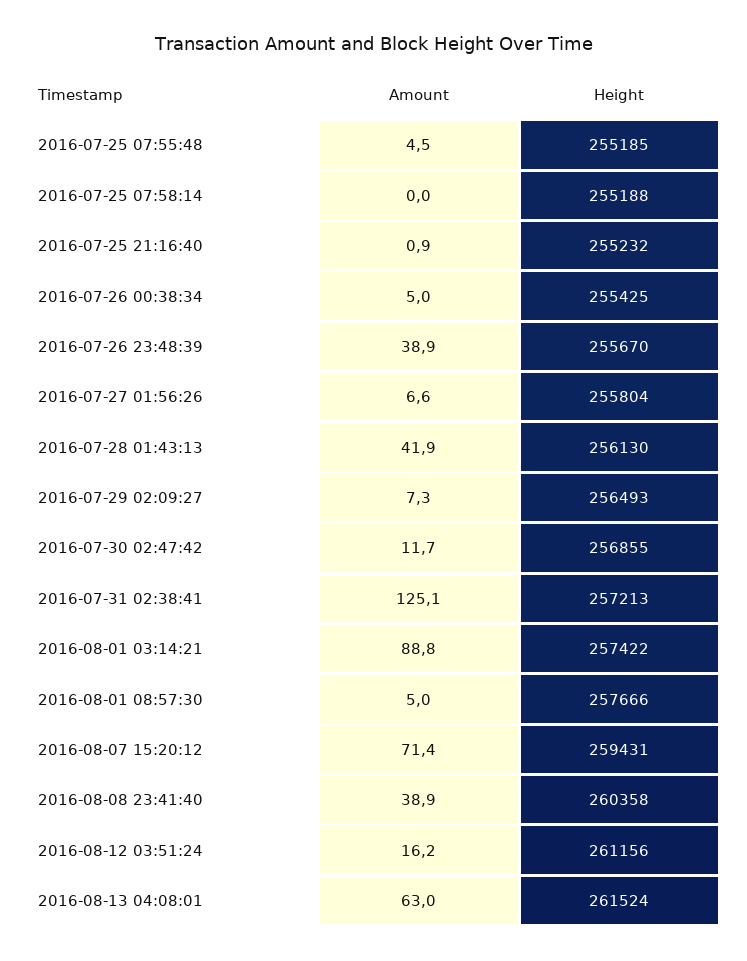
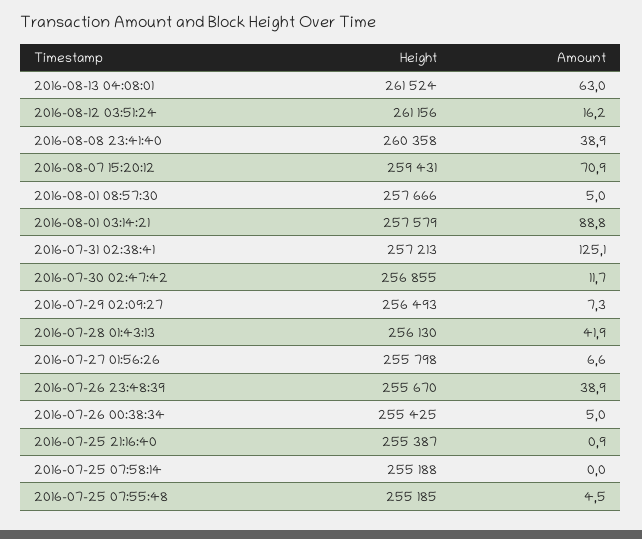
Height, 2016-07-25 21:16:40: 255232 -> 255387
Height, 2016-07-27 01:56:26: 255804 -> 255798
Height, 2016-08-01 03:14:21: 257422 -> 257579
Amount, 2016-08-07 15:20:12: 71.4 -> 70.9

